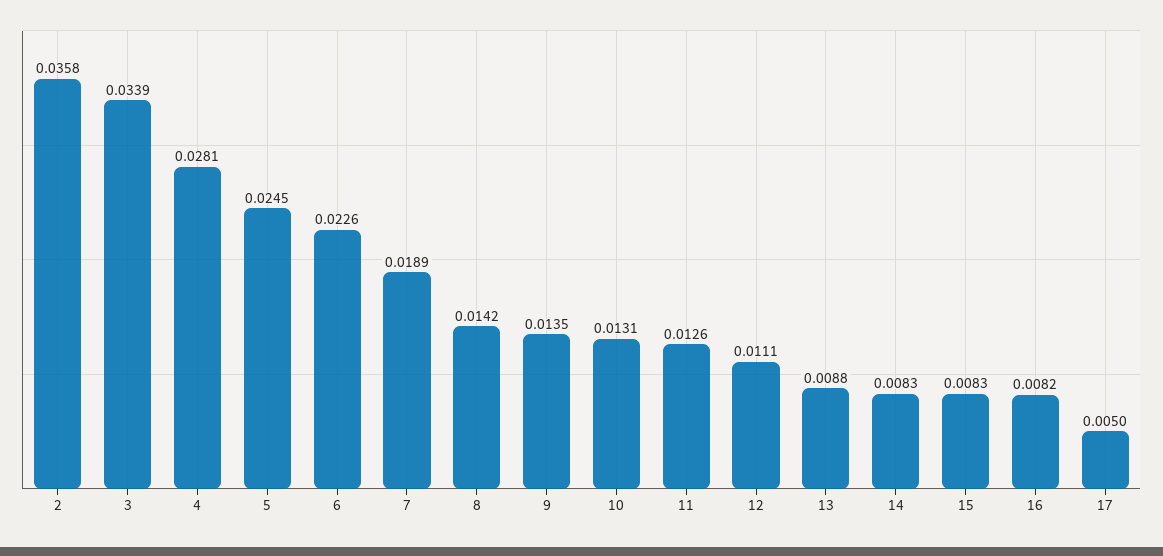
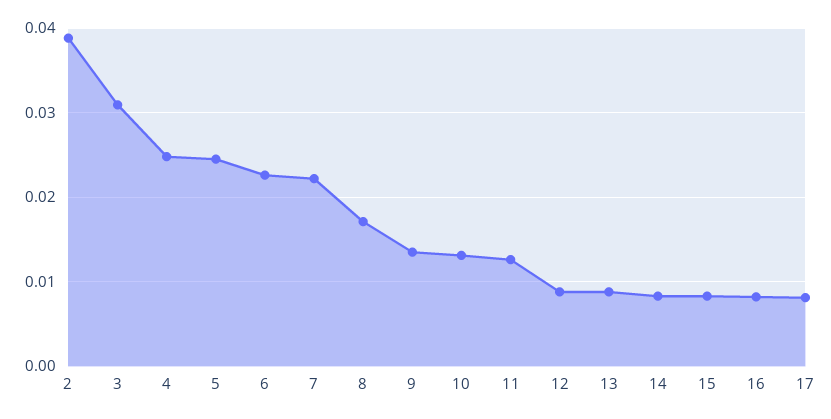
2: 0.0358 -> 0.039
3: 0.0339 -> 0.031
4: 0.0281 -> 0.025
7: 0.0189 -> 0.022
8: 0.0142 -> 0.017
12: 0.0111 -> 0.009
17: 0.005 -> 0.008

